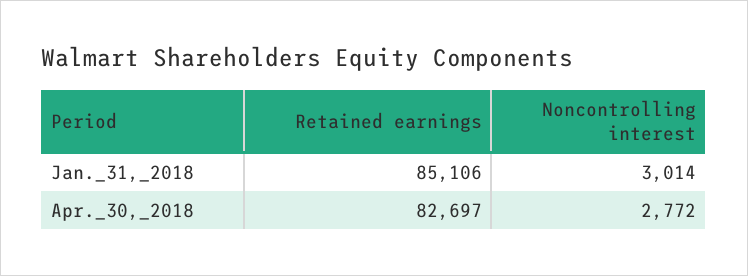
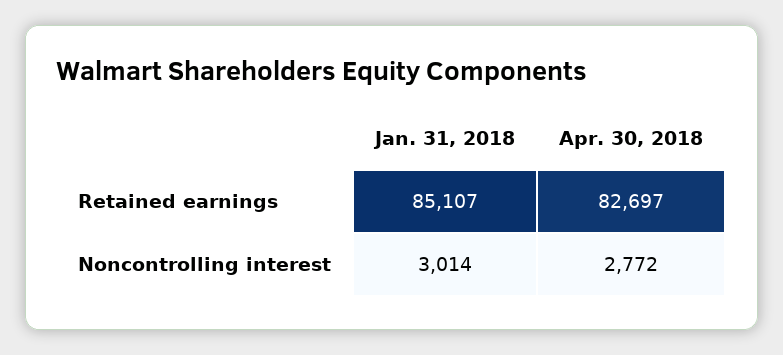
Retained earnings, Jan._31,_2018: 85106 -> 85107

